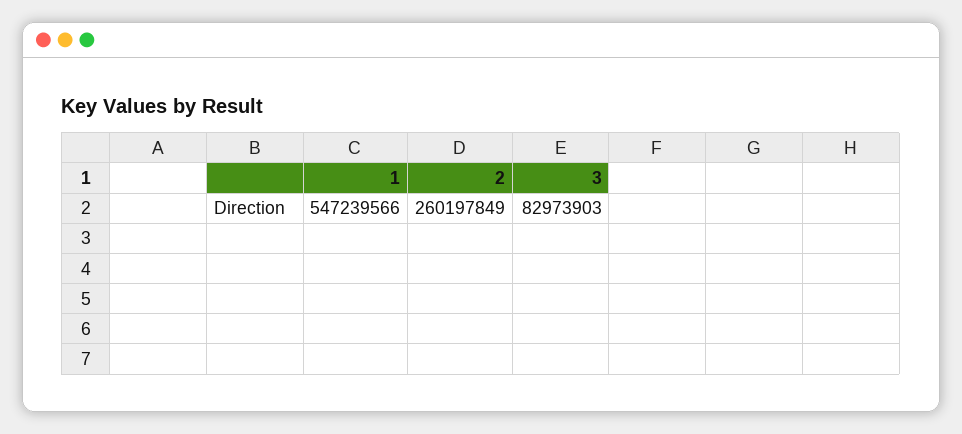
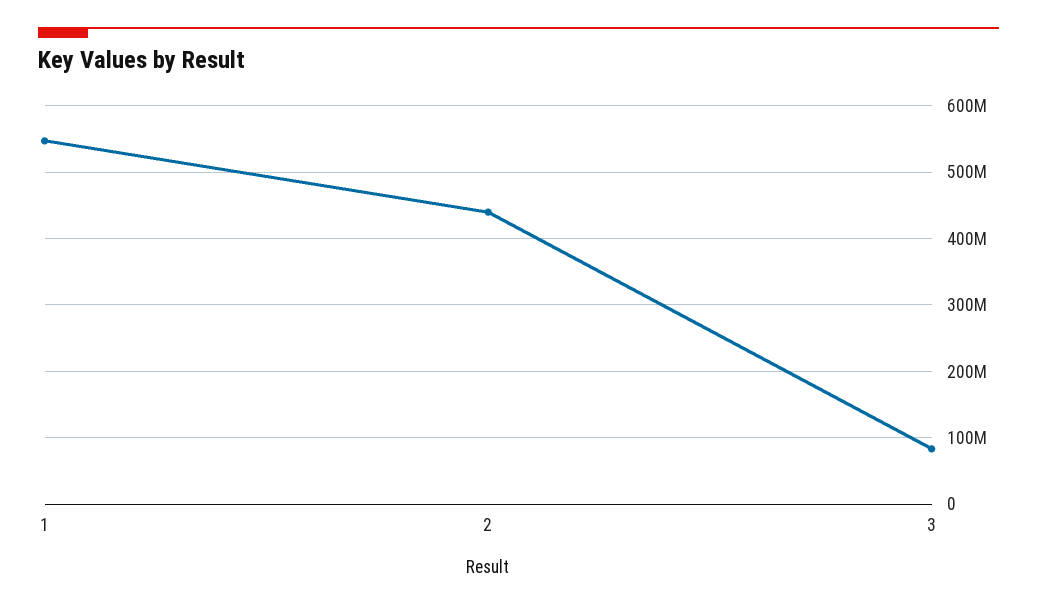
2: 260197849 -> 440000000

